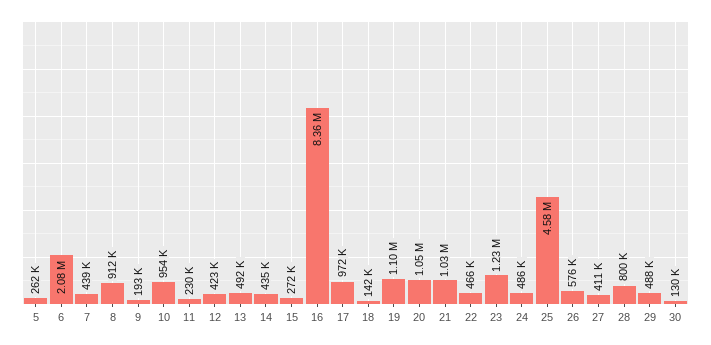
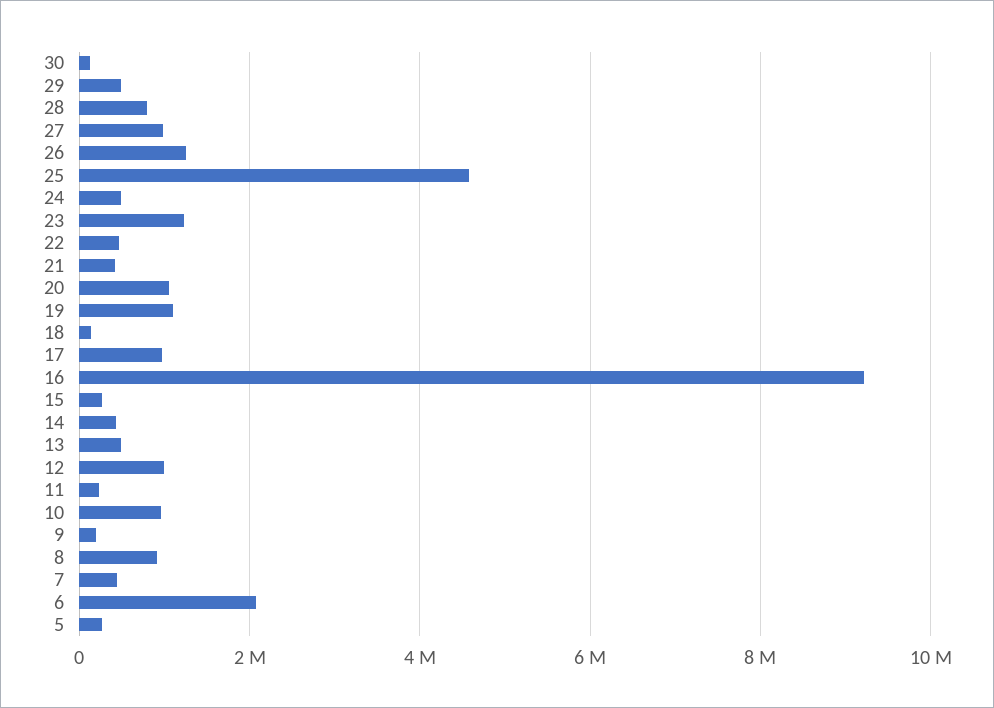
12: 423000 -> 1000000
16: 8360000 -> 9200000
21: 1030000 -> 400000
26: 576000 -> 1200000
27: 411000 -> 1000000

